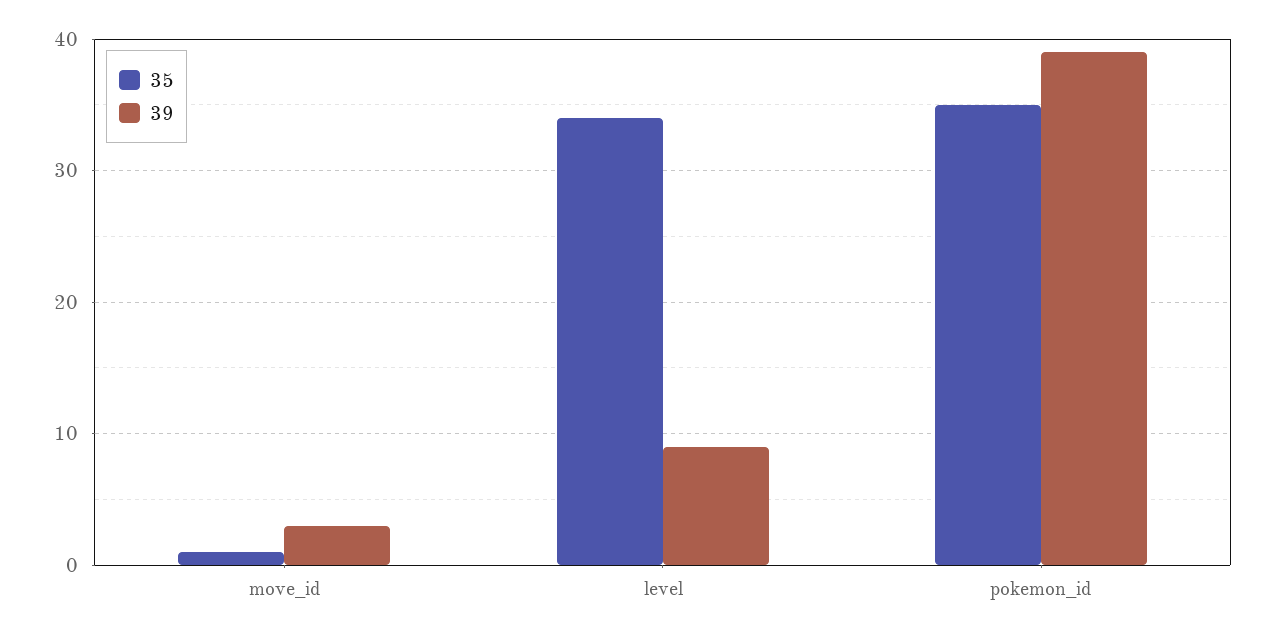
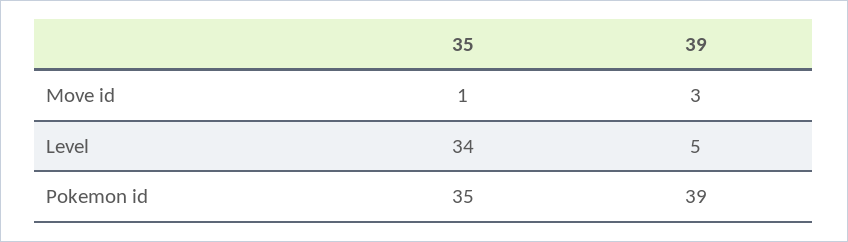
39, level: 9 -> 5

